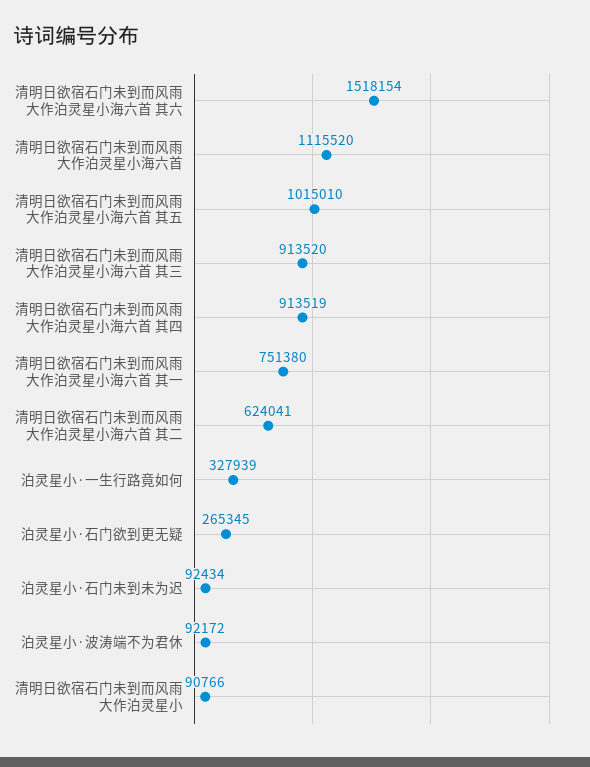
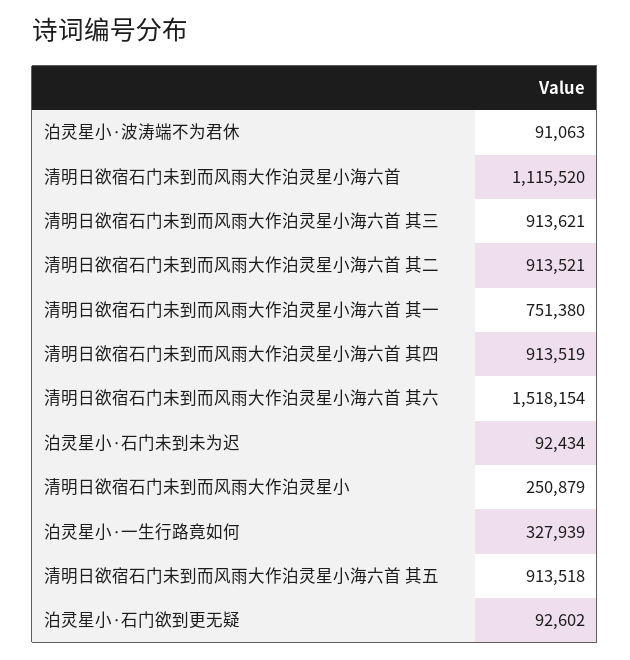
清明日欲宿石门未到而风雨大作泊灵星小海六首 其五: 1015010 -> 913518
清明日欲宿石门未到而风雨大作泊灵星小海六首 其三: 913520 -> 913621
清明日欲宿石门未到而风雨大作泊灵星小海六首 其二: 624041 -> 913521
泊灵星小·石门欲到更无疑: 265345 -> 92602
泊灵星小·波涛端不为君休: 92172 -> 91063
清明日欲宿石门未到而风雨大作泊灵星小: 90766 -> 250879

